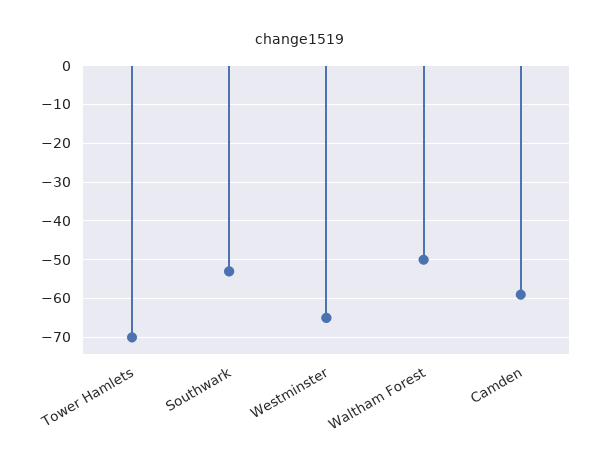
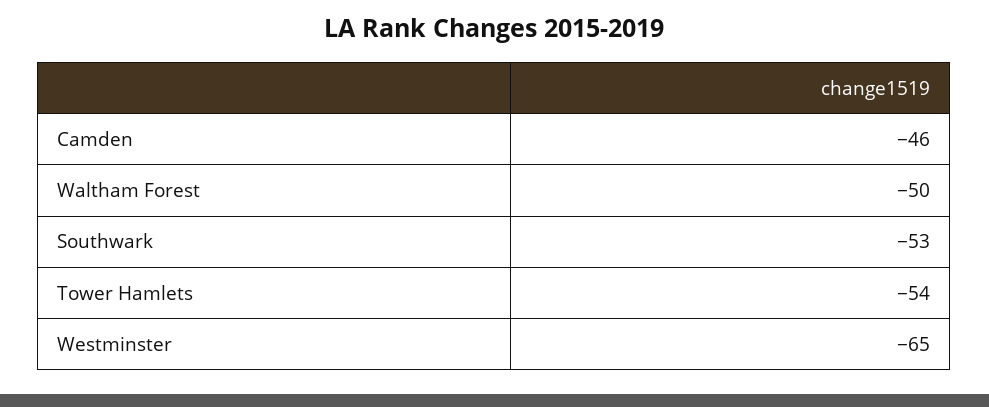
Tower Hamlets: -70 -> -54
Camden: -60 -> -46

